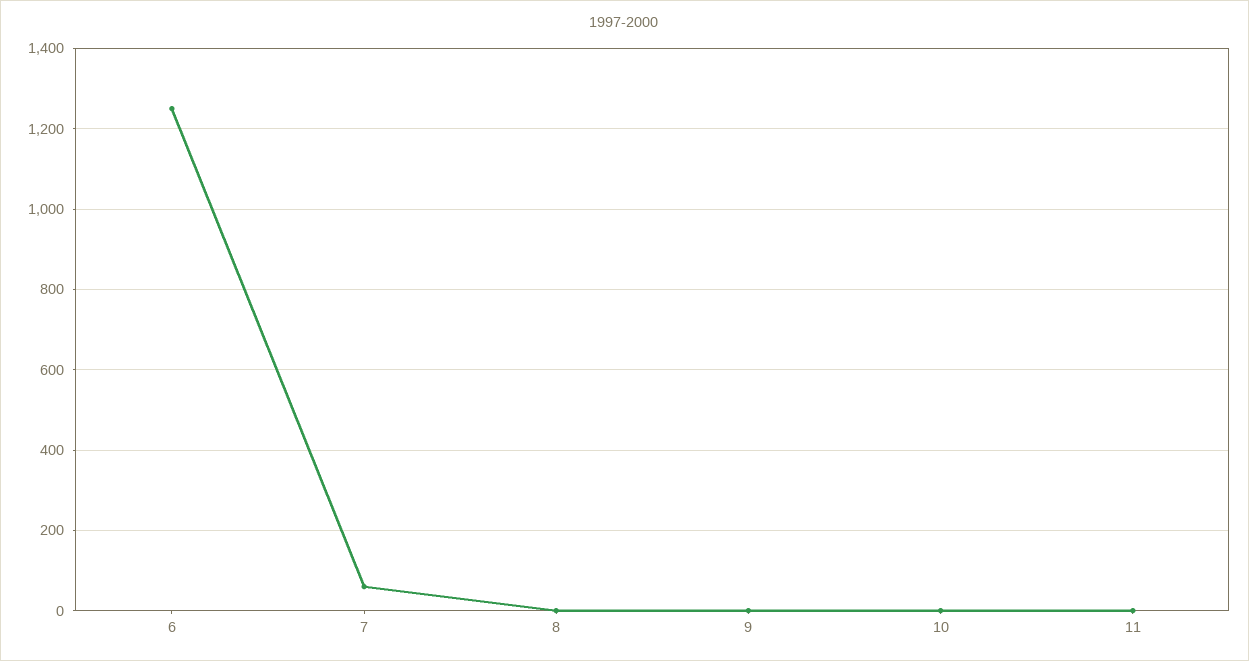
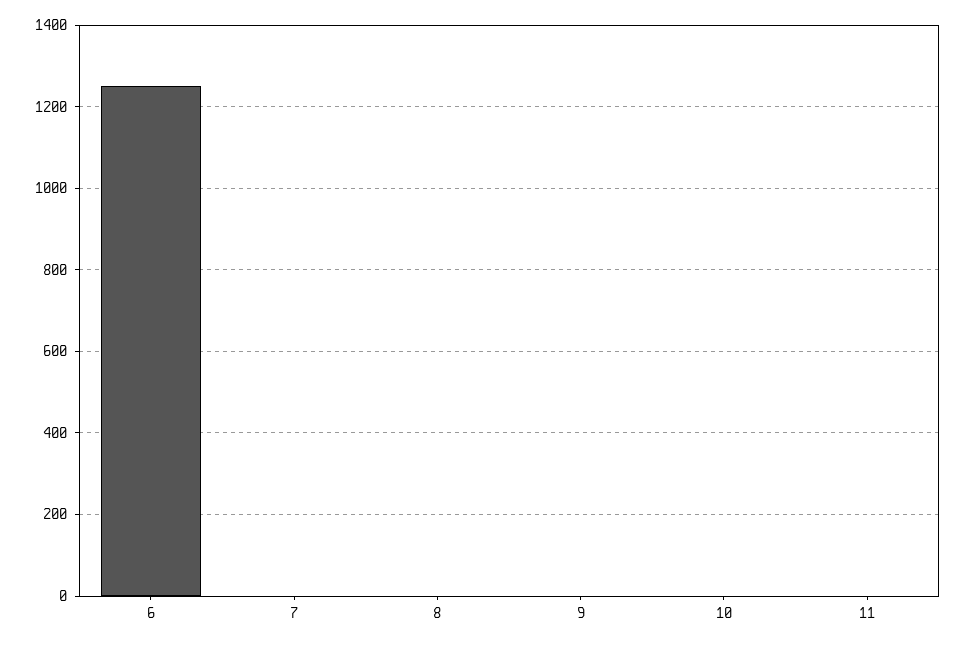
7: 60 -> 0

